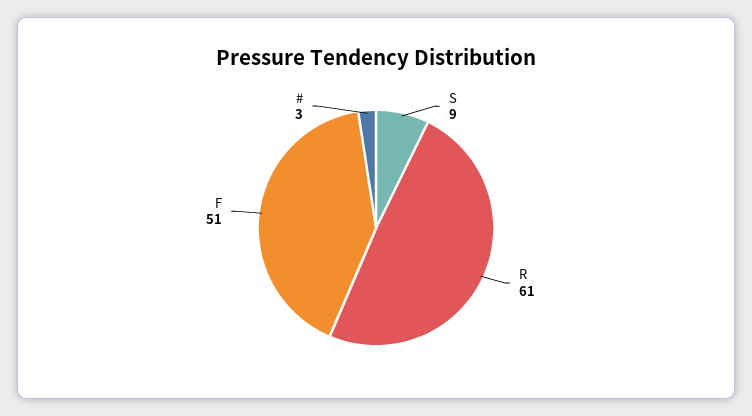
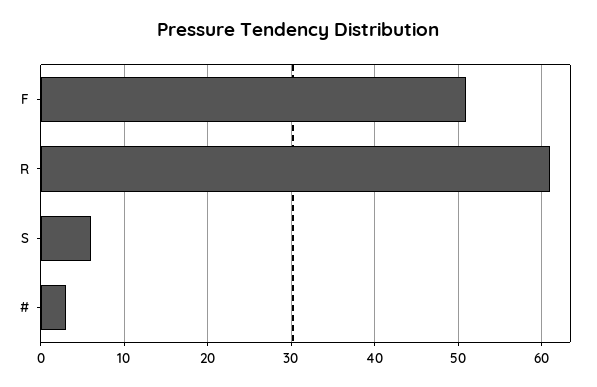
S: 9 -> 6

